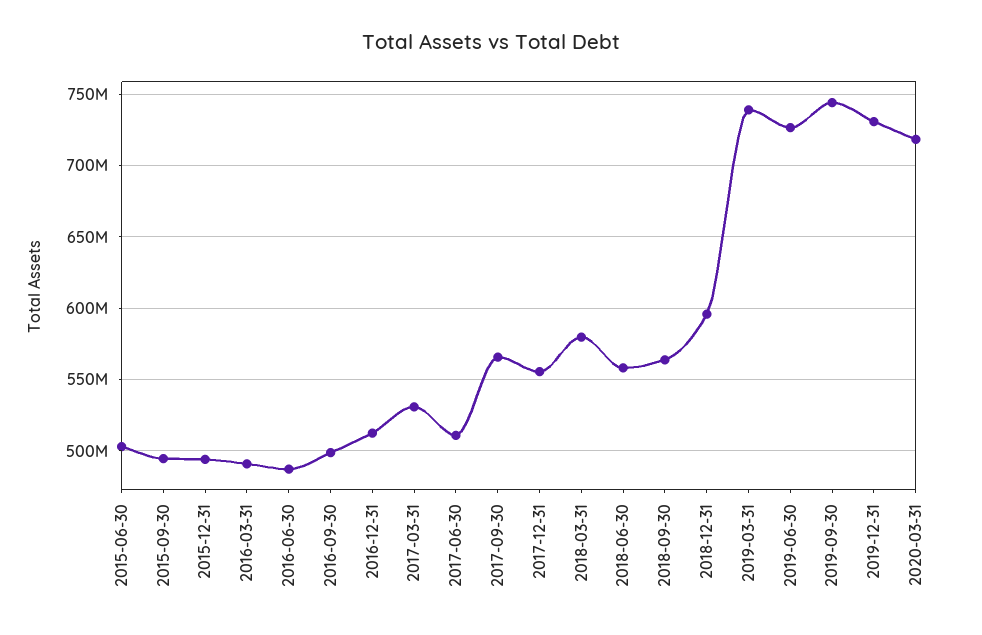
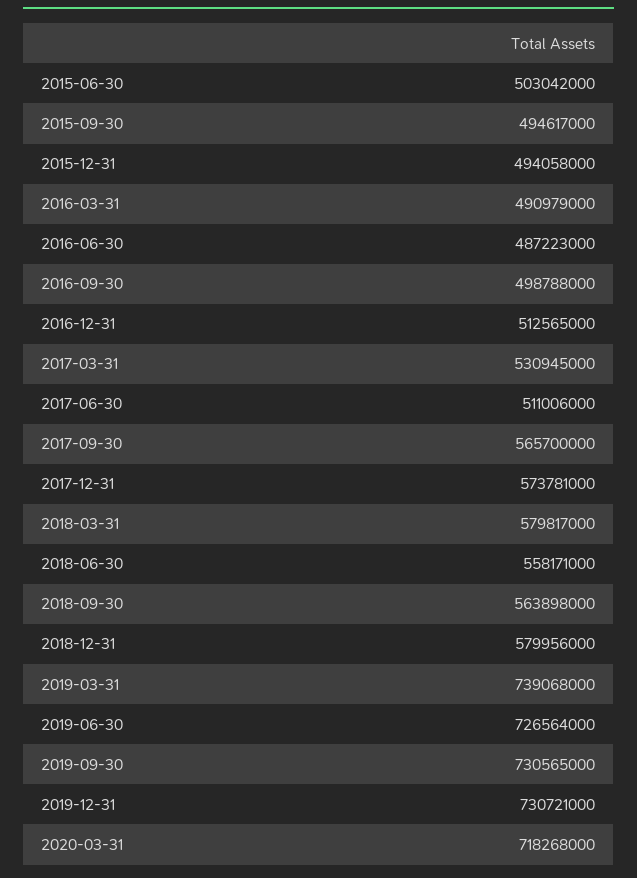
2017-12-31: 555000000 -> 573781000
2018-12-31: 595000000 -> 579956000
2019-09-30: 745000000 -> 730565000

